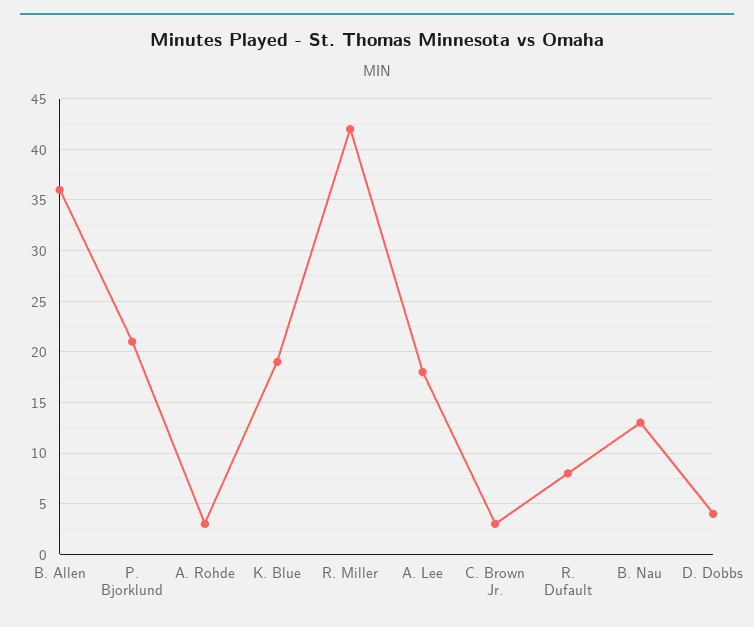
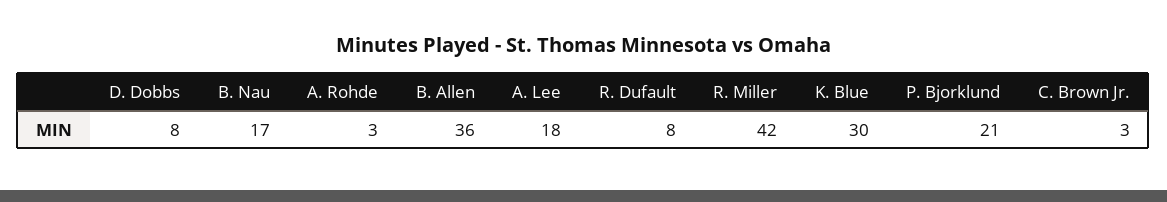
K. Blue: 19 -> 30
B. Nau: 13 -> 17
D. Dobbs: 4 -> 8

